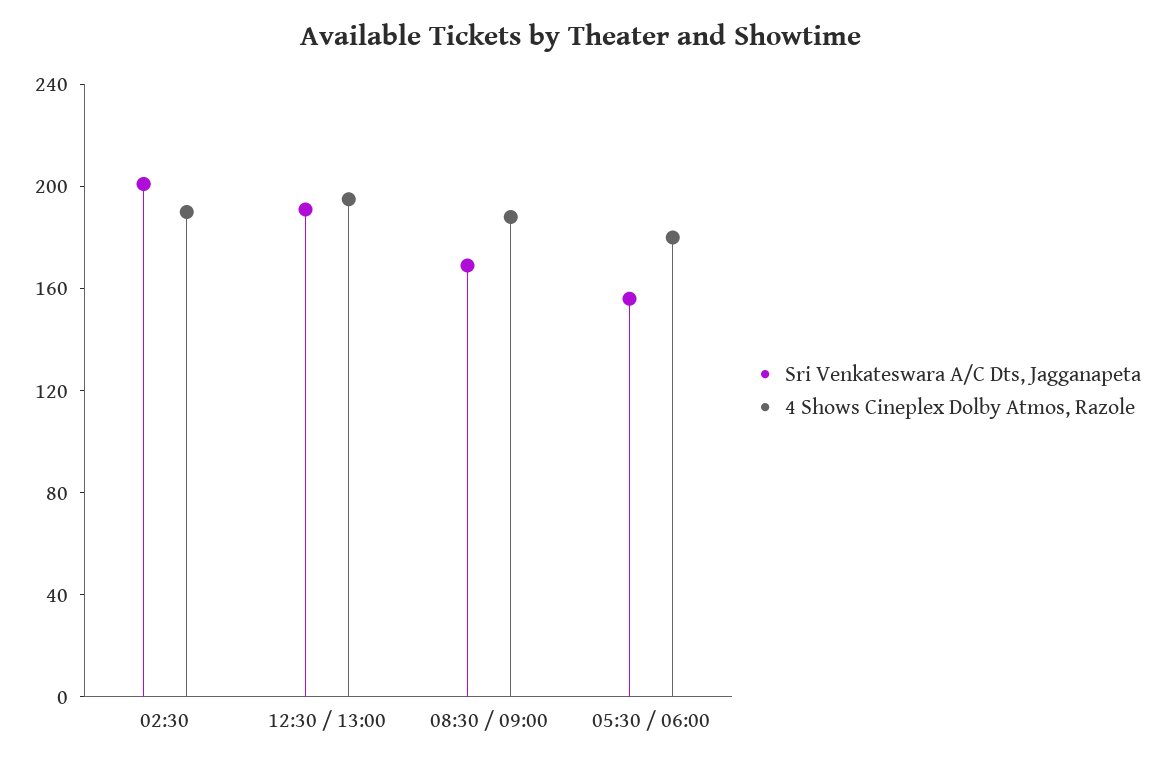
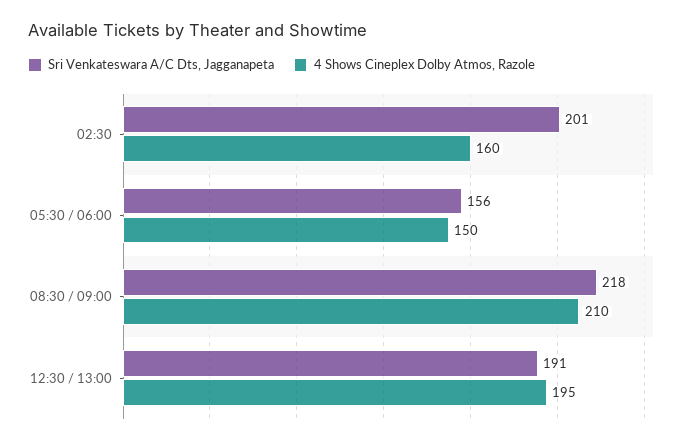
4 Shows Cineplex Dolby Atmos, Razole, 02:30: 190 -> 160
Sri Venkateswara A/C Dts, Jagganapeta, 08:30 / 09:00: 170 -> 218
4 Shows Cineplex Dolby Atmos, Razole, 08:30 / 09:00: 190 -> 210
4 Shows Cineplex Dolby Atmos, Razole, 05:30 / 06:00: 180 -> 150

